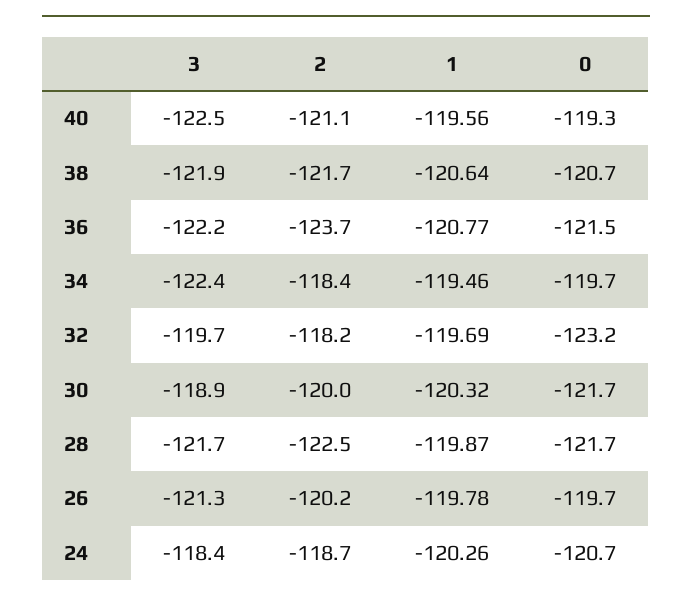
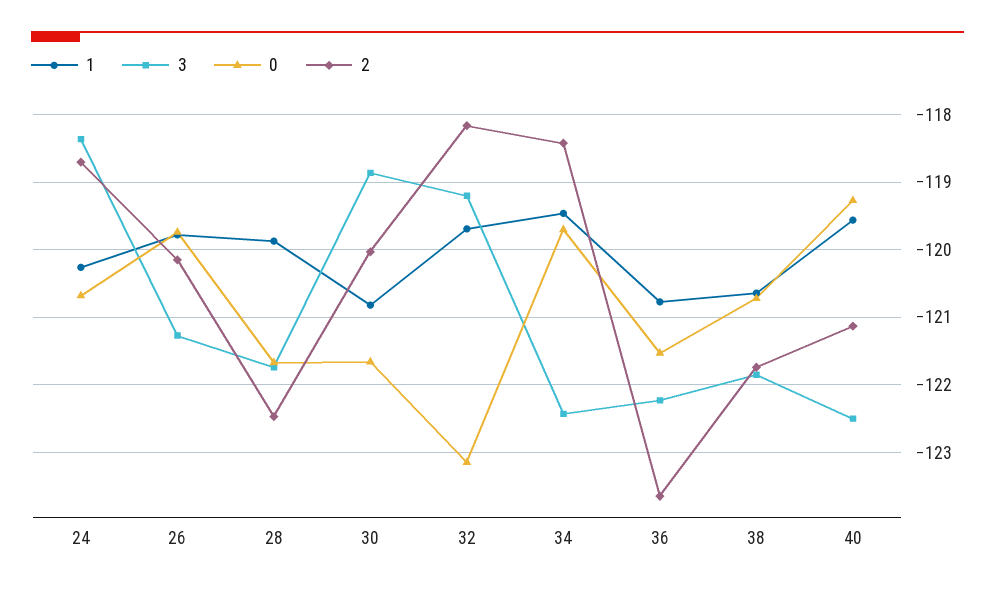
3, 32: -119.7 -> -119.2
1, 30: -120.32 -> -120.8

